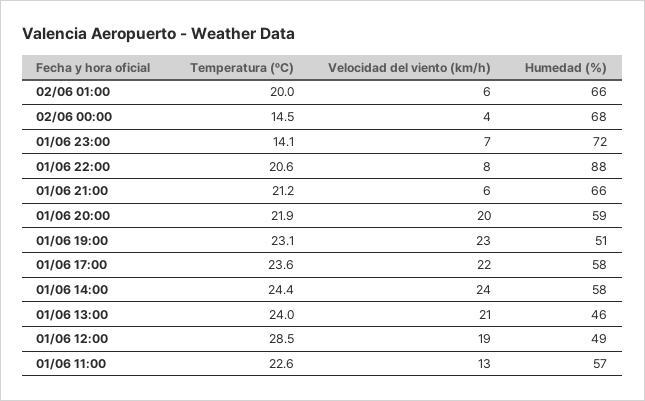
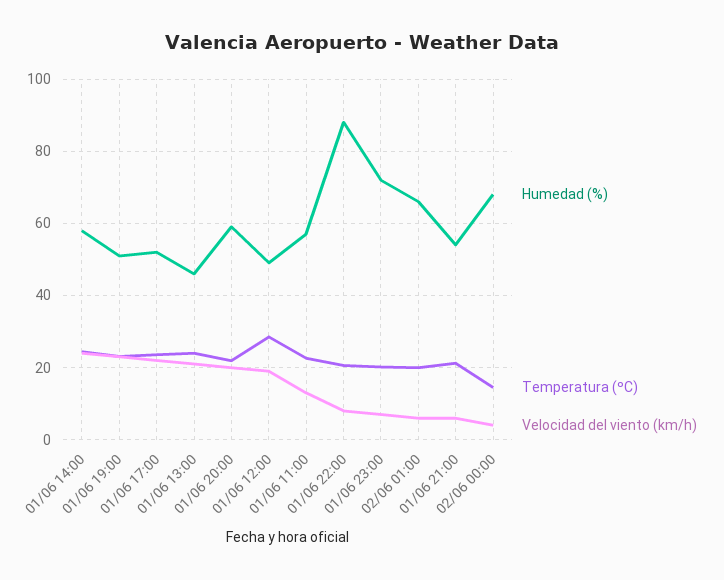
Temperatura (ºC), 01/06 23:00: 14.1 -> 20
Humedad (%), 01/06 21:00: 66 -> 54
Humedad (%), 01/06 17:00: 58 -> 52

